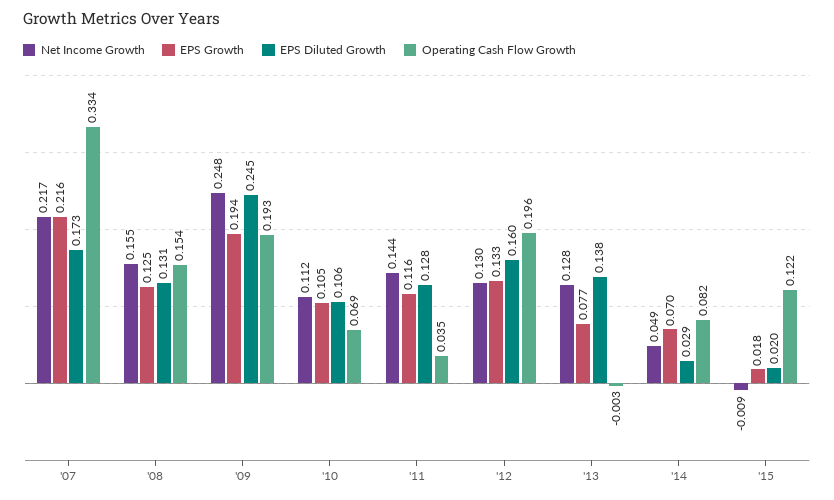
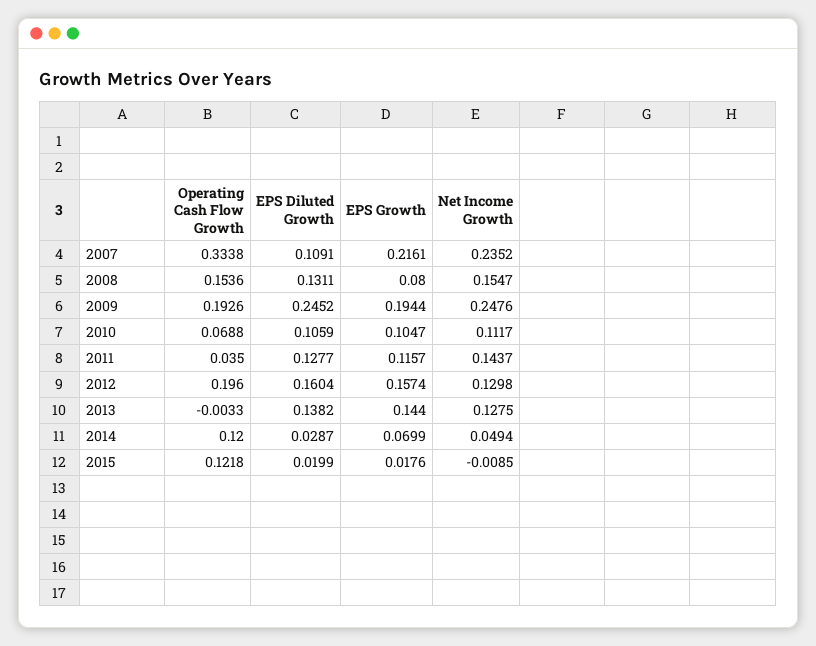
Net Income Growth, '07: 0.217 -> 0.2352
EPS Diluted Growth, '07: 0.173 -> 0.1091
EPS Growth, '08: 0.125 -> 0.08
EPS Growth, '12: 0.133 -> 0.1574
EPS Growth, '13: 0.077 -> 0.144
Operating Cash Flow Growth, '14: 0.082 -> 0.12

